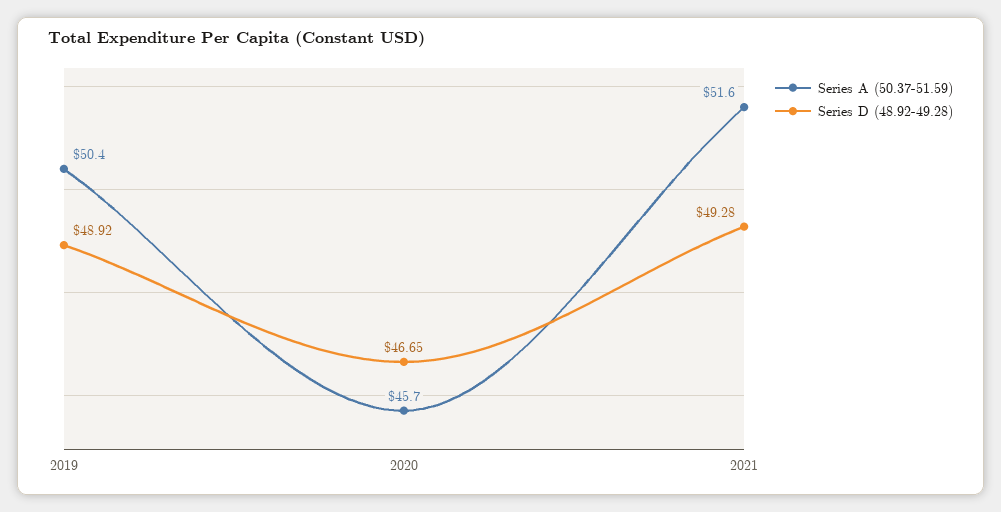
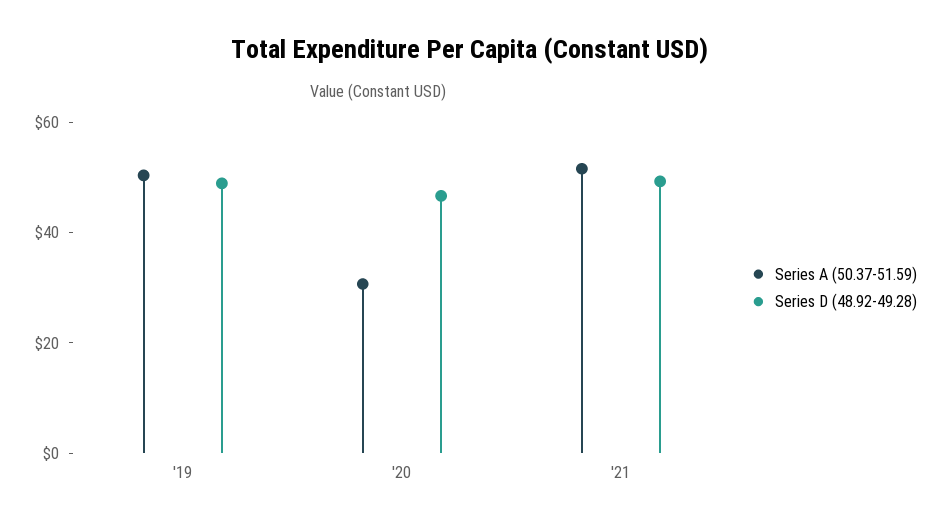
Series A (50.37-51.59), 2020: 45.7 -> 30

